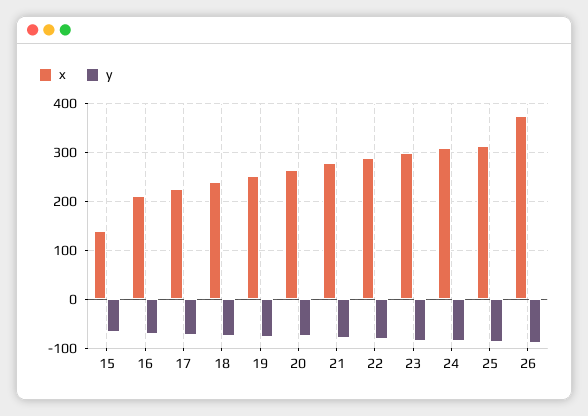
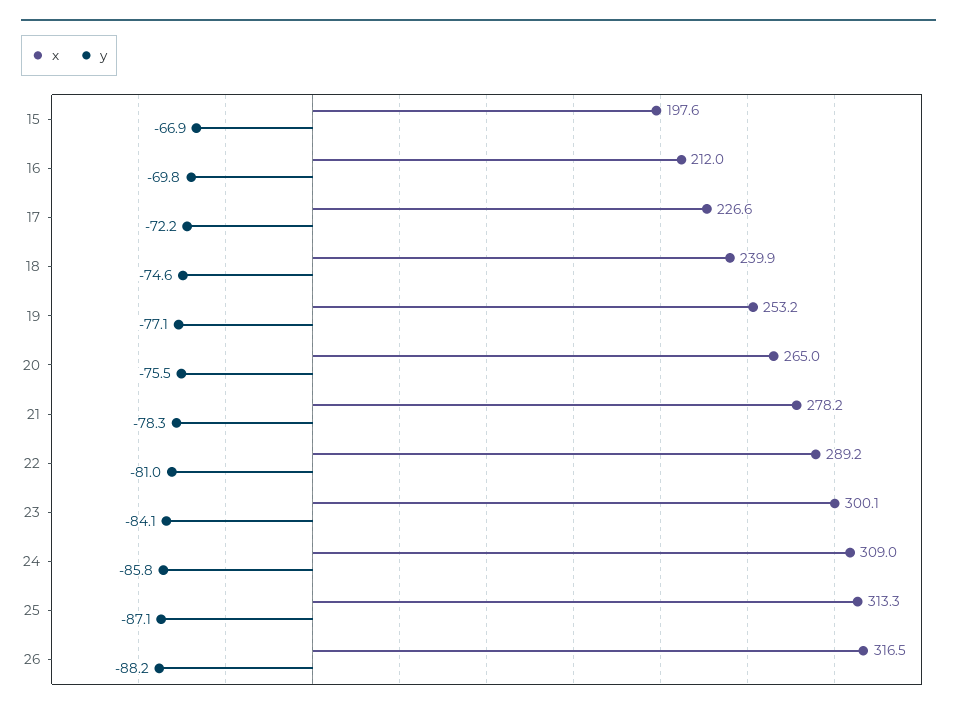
x, 15: 140 -> 197.6
x, 26: 380 -> 316.5

